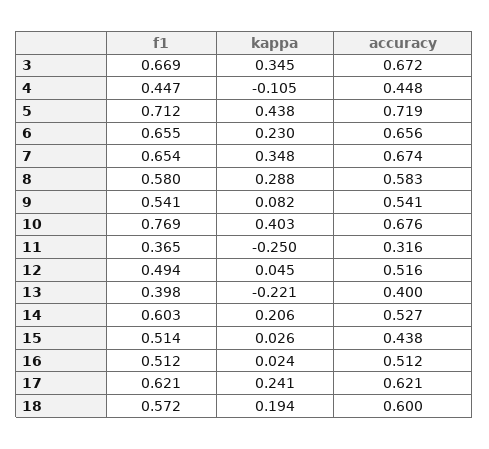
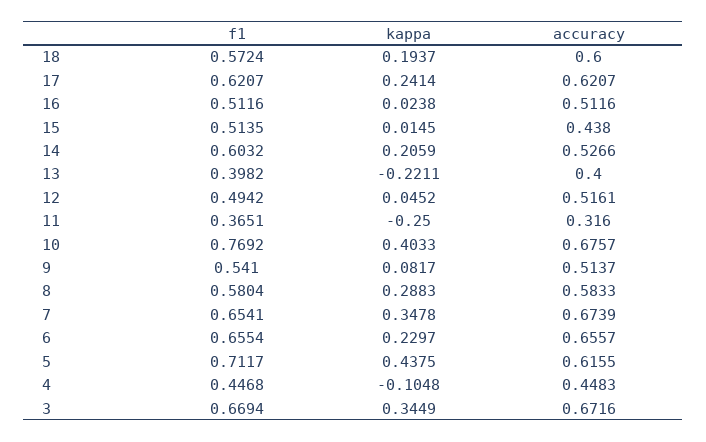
accuracy, 5: 0.719 -> 0.6155
accuracy, 9: 0.541 -> 0.5137
kappa, 15: 0.026 -> 0.0145

